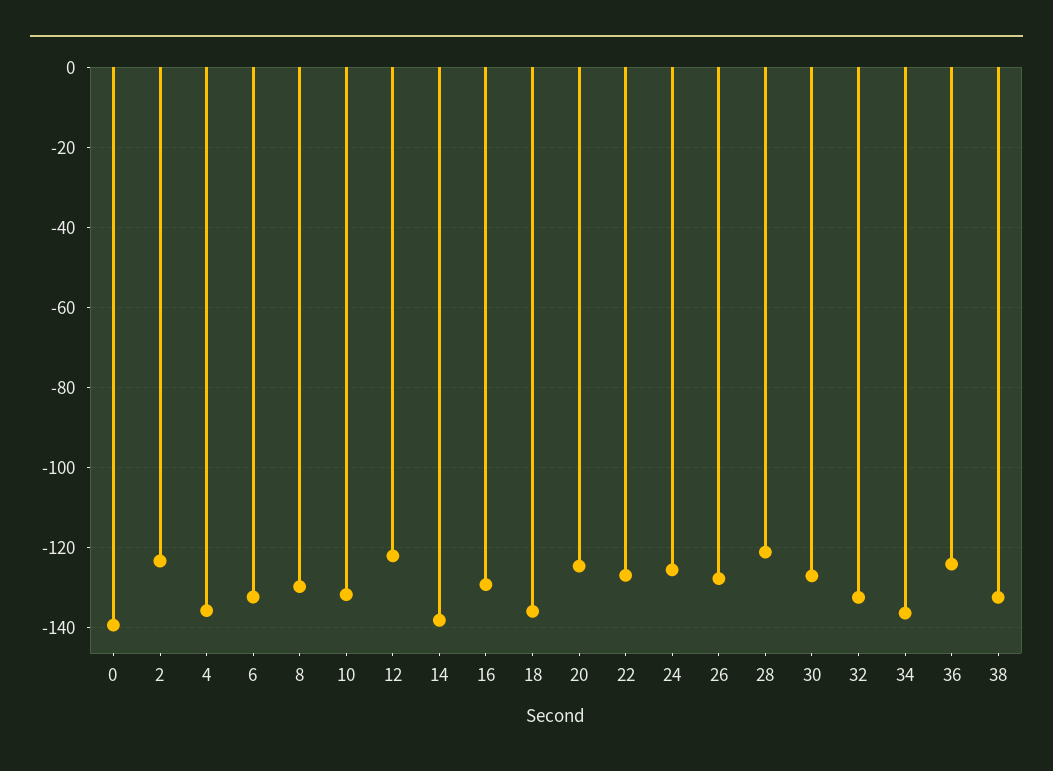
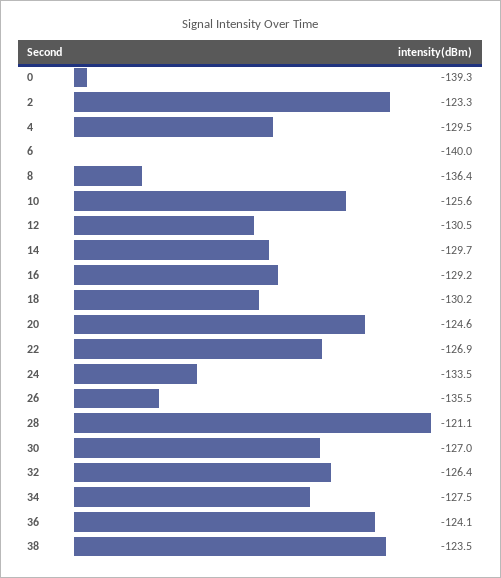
4: -136 -> -129.5
6: -132 -> -140
8: -130 -> -136.4
10: -132 -> -125.6
12: -122 -> -130.5
14: -138 -> -129.7
18: -136 -> -130.2
24: -126 -> -133.5
26: -128 -> -135.5
32: -132 -> -126.4
34: -136 -> -127.5
38: -132 -> -123.5

